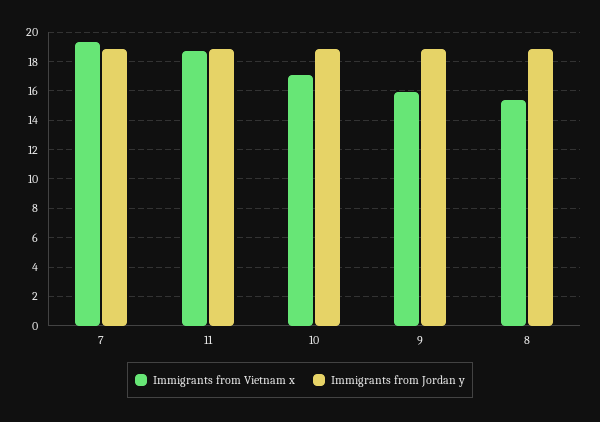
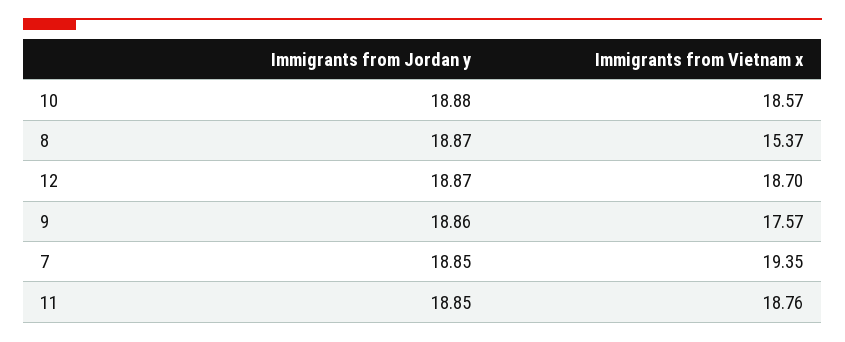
Immigrants from Vietnam x, 10: 17 -> 18.57
Immigrants from Vietnam x, 9: 16 -> 17.57
Immigrants from Jordan y, 12: none -> 18.87
Immigrants from Vietnam x, 12: none -> 18.7

